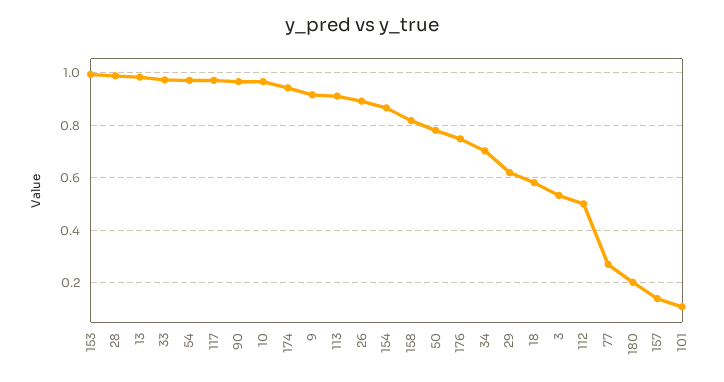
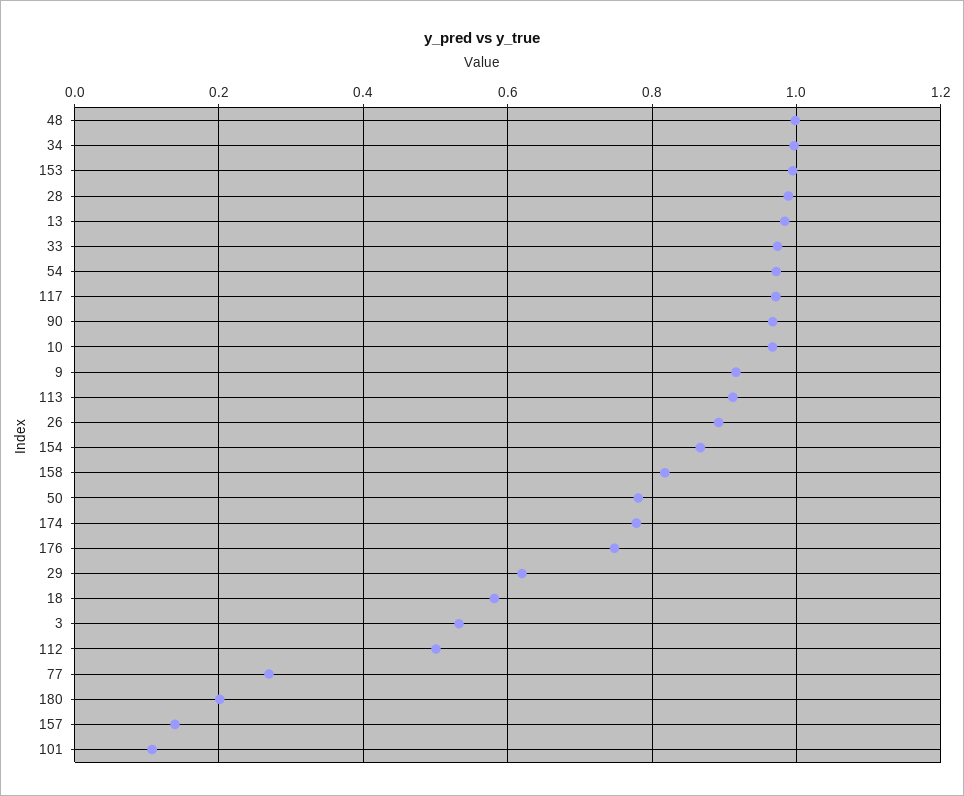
174: 0.95 -> 0.78
34: 0.7 -> 1
48: none -> 1

